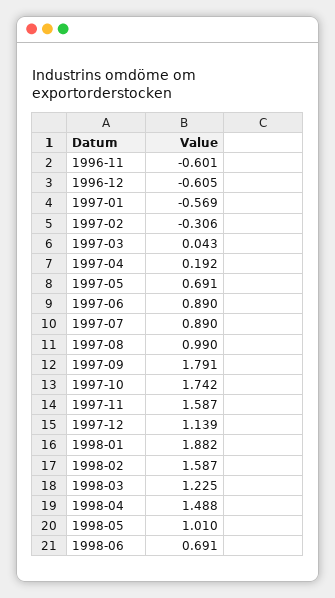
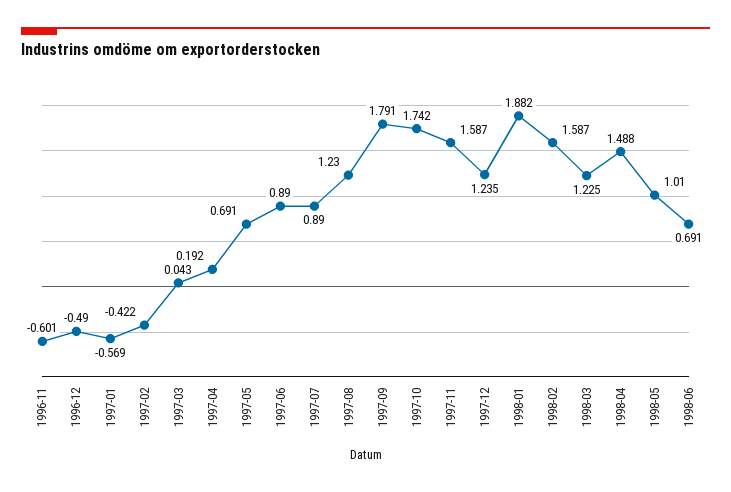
1996-12: -0.605 -> -0.49
1997-02: -0.306 -> -0.422
1997-08: 0.99 -> 1.23
1997-12: 1.139 -> 1.235

